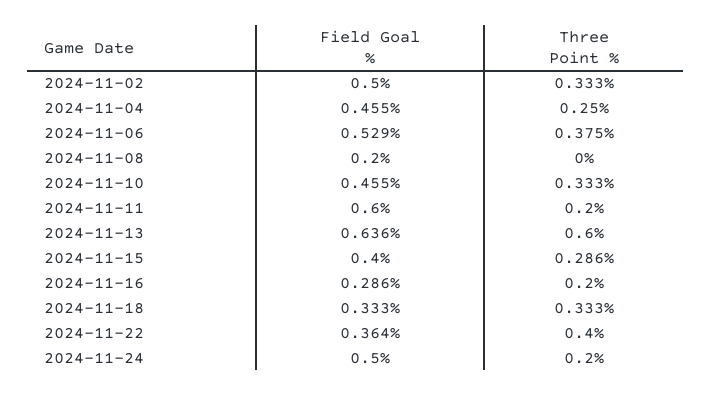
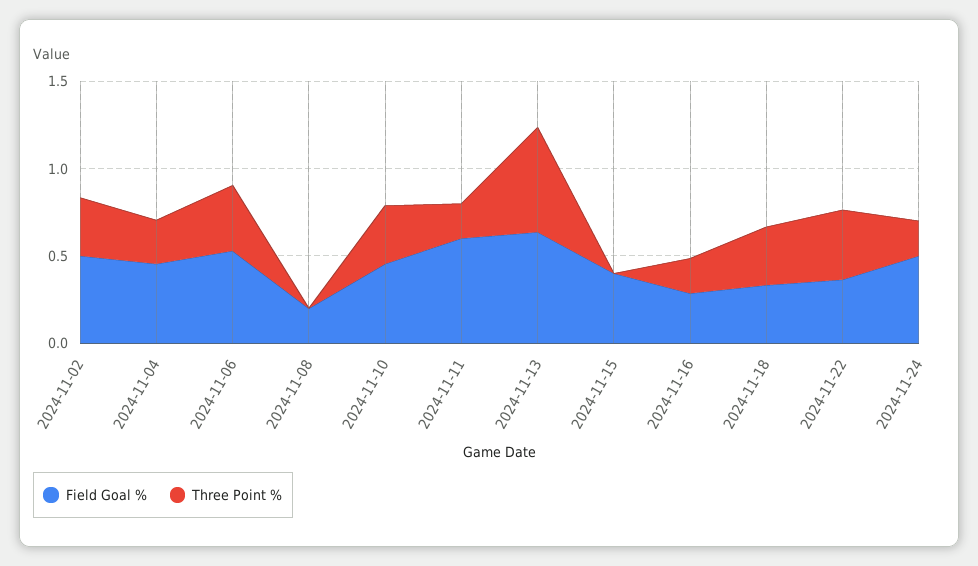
Three Point %, 2024-11-15: 0.286 -> 0

